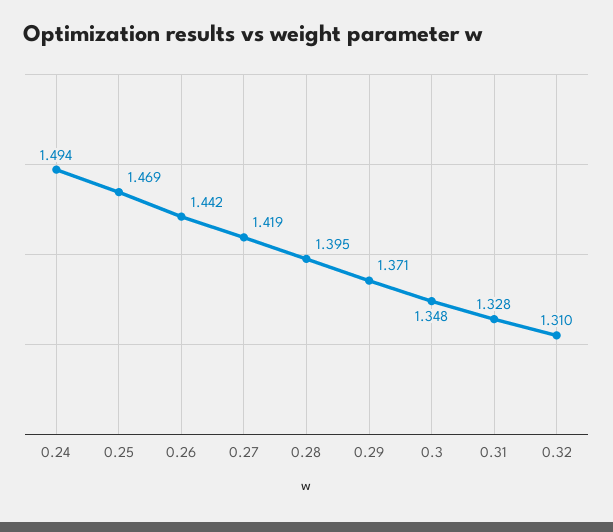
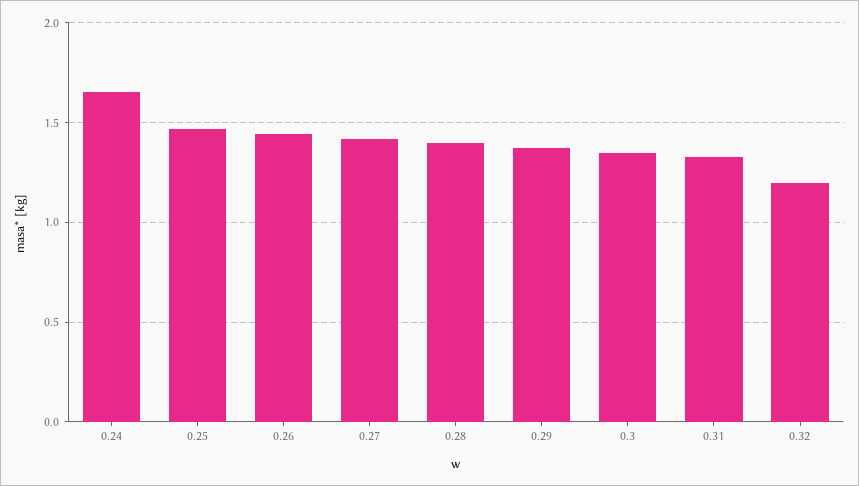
0.24: 1.494 -> 1.65
0.32: 1.31 -> 1.2

